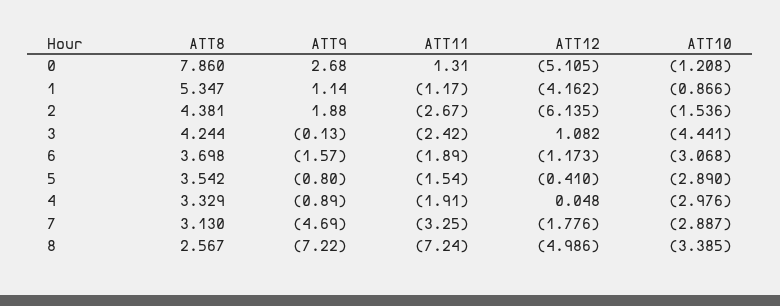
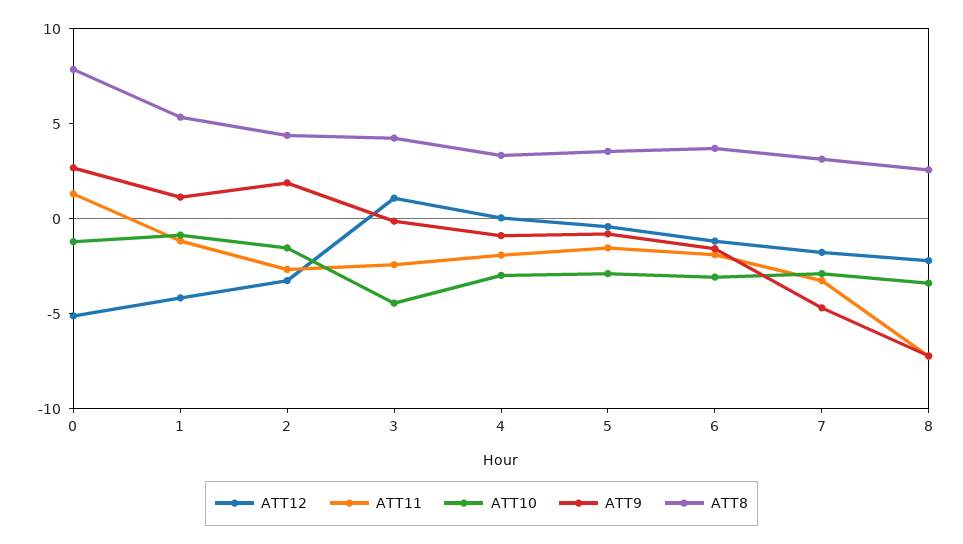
ATT12, 2: -6.135 -> -3
ATT12, 8: -4.986 -> -2

